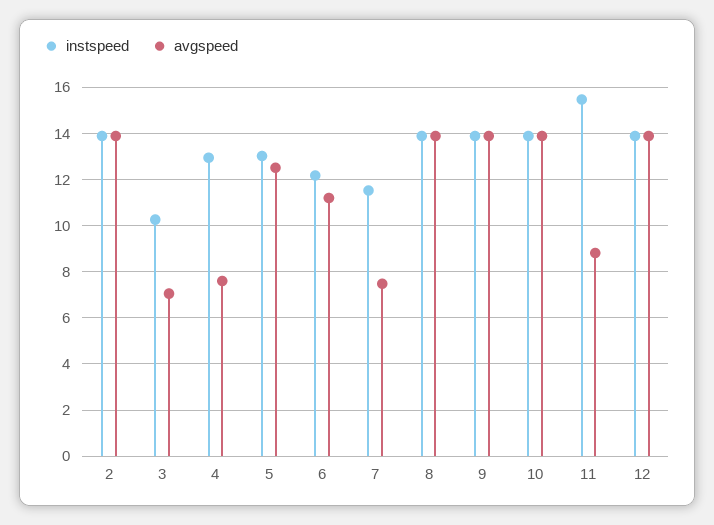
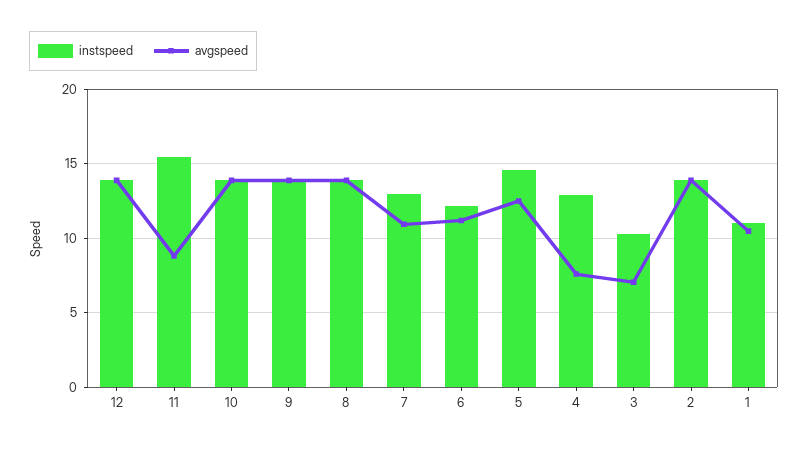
instspeed, 5: 13 -> 14.5
instspeed, 7: 11.5 -> 13
avgspeed, 7: 7.5 -> 11
instspeed, 1: none -> 11
avgspeed, 1: none -> 10.5

